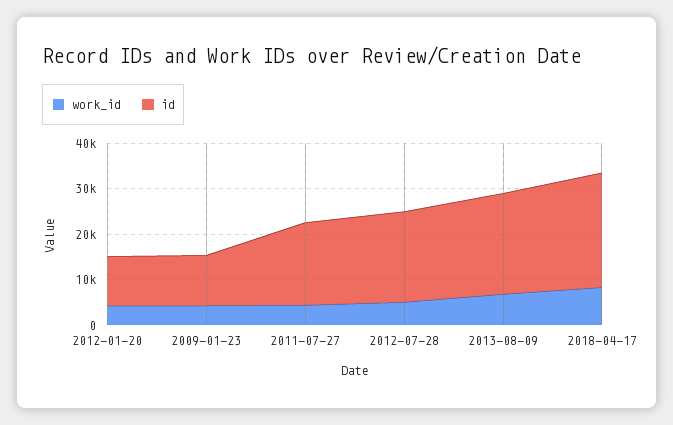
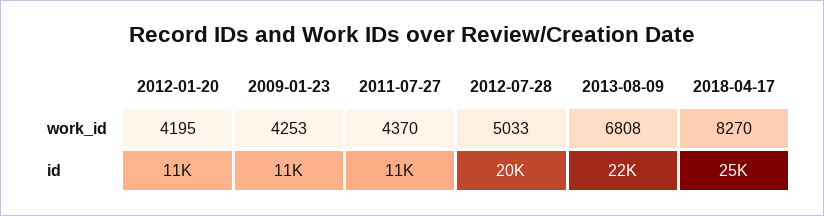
id, 2011-07-27: 18000 -> 11000

